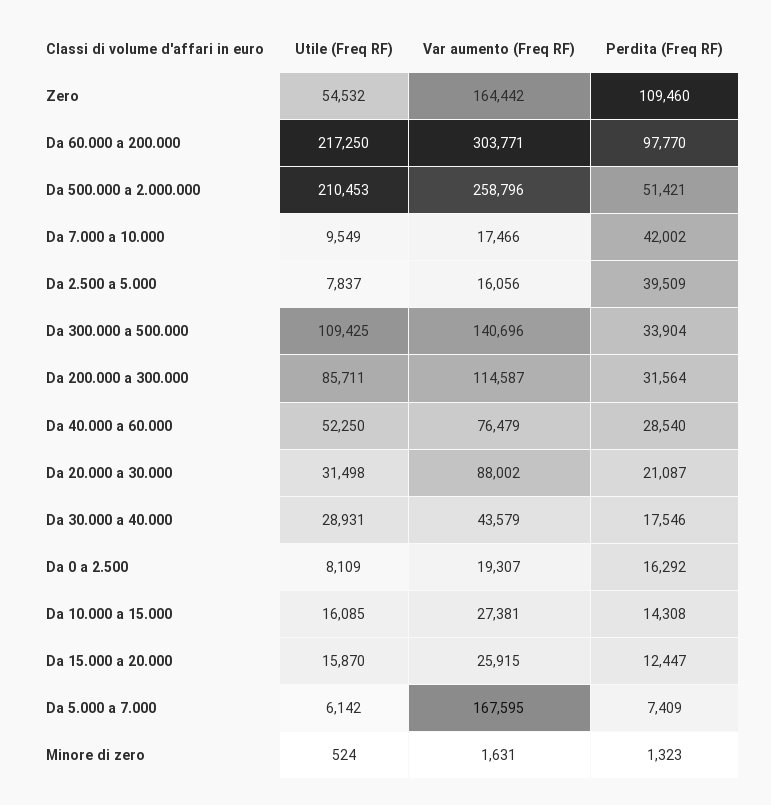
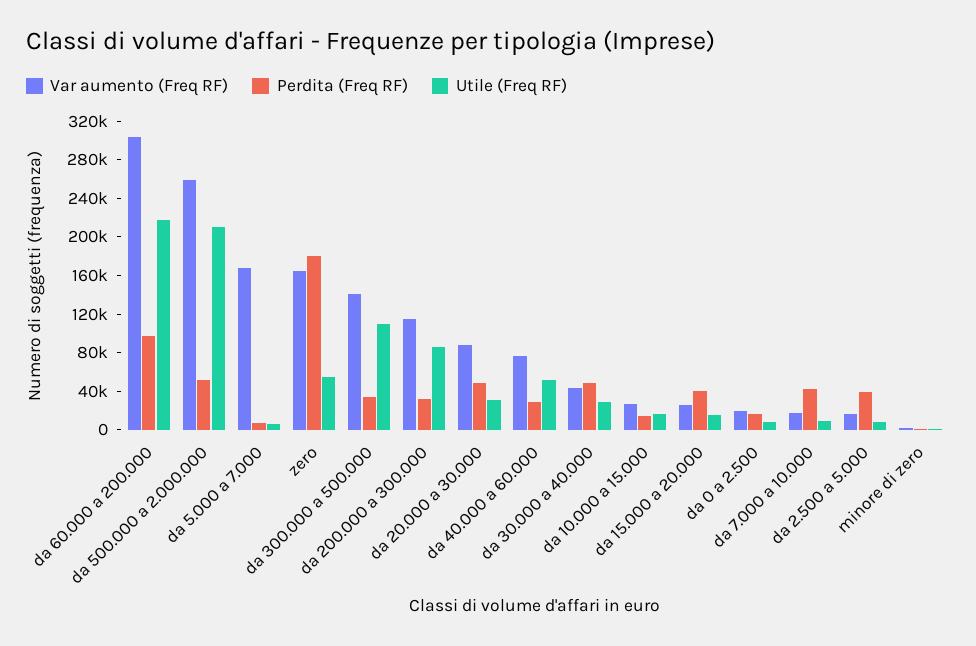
Perdita (Freq RF), Zero: 109460 -> 180000
Perdita (Freq RF), Da 20.000 a 30.000: 21087 -> 50000
Perdita (Freq RF), Da 30.000 a 40.000: 17546 -> 50000
Perdita (Freq RF), Da 15.000 a 20.000: 12447 -> 40000

